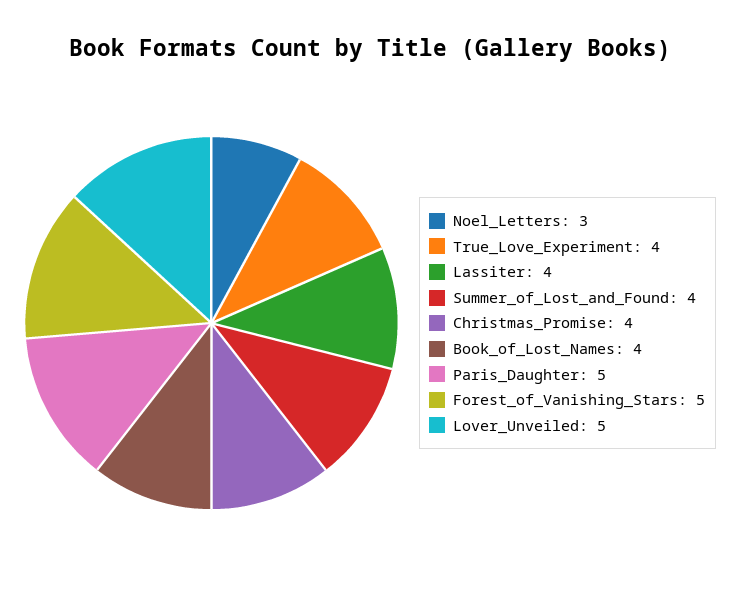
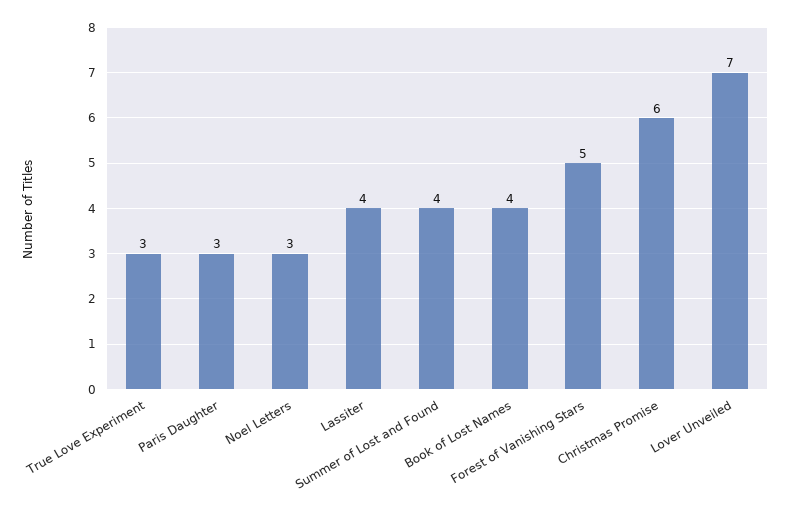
True_Love_Experiment: 4 -> 3
Christmas_Promise: 4 -> 6
Paris_Daughter: 5 -> 3
Lover_Unveiled: 5 -> 7

